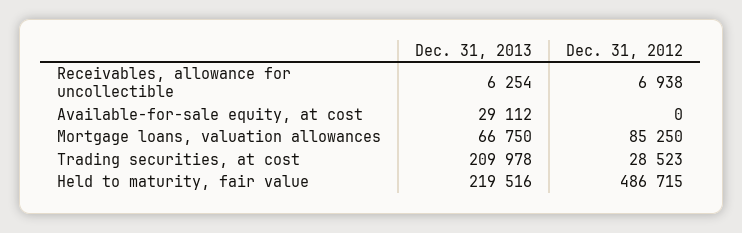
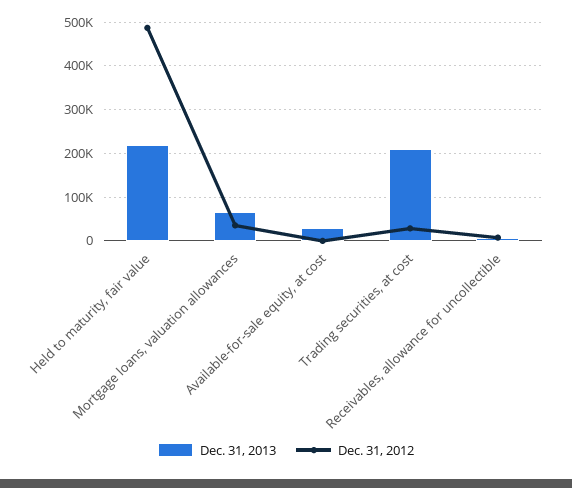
Dec. 31, 2012, Mortgage loans, valuation allowances: 85250 -> 40000

